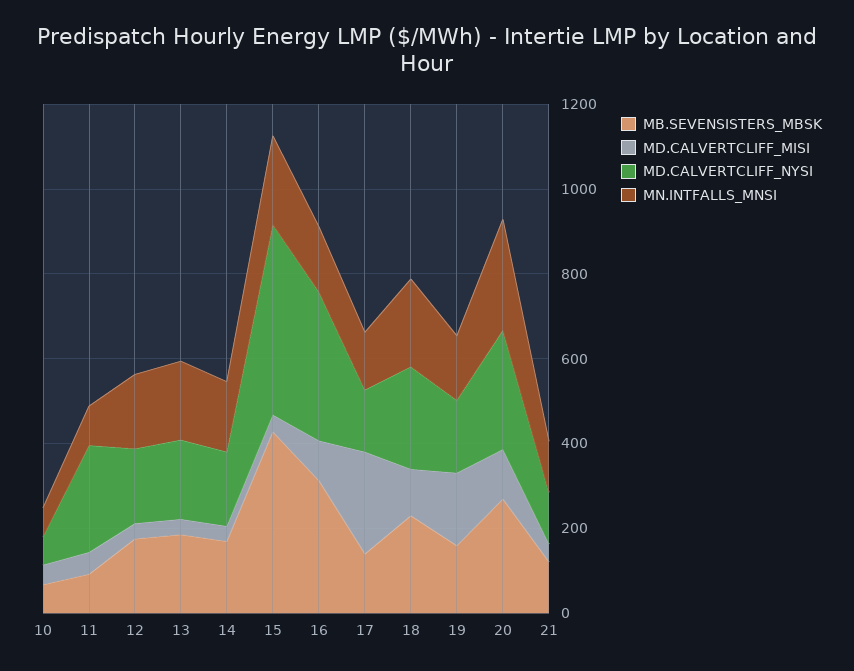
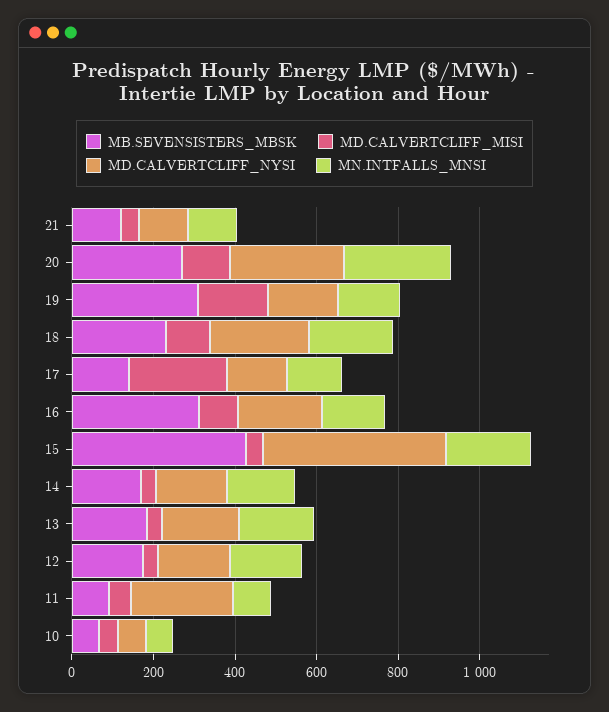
MD.CALVERTCLIFF_NYSI, 16: 350 -> 200
MB.SEVENSISTERS_MBSK, 19: 150 -> 300

